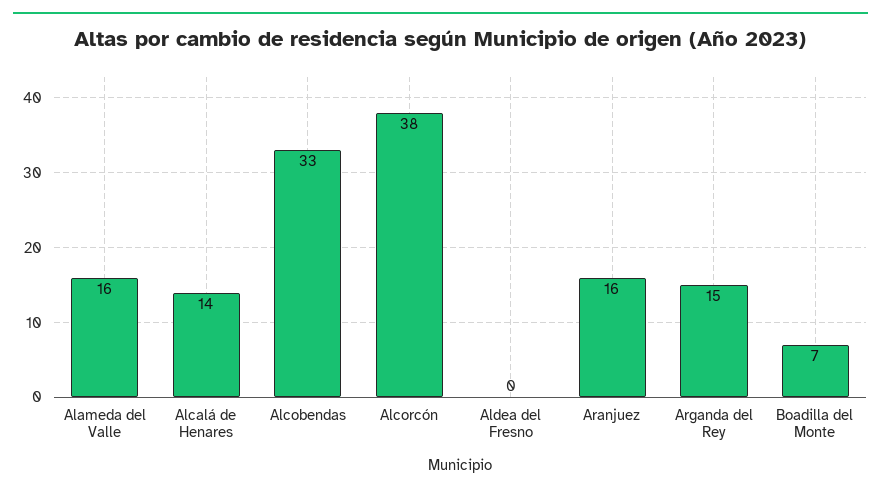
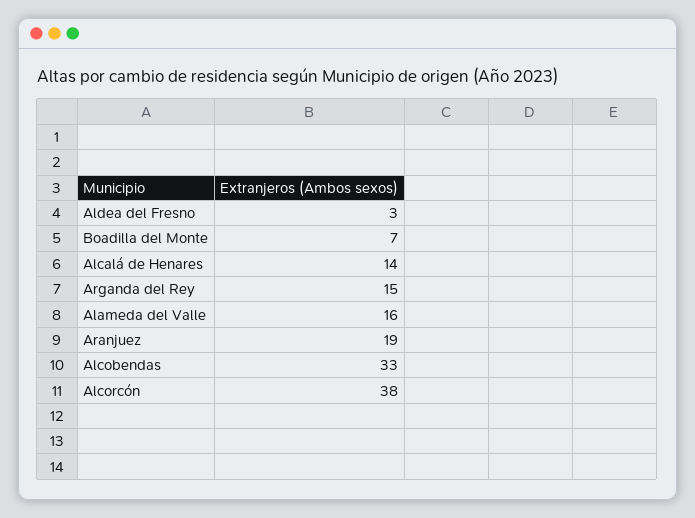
Aldea del Fresno: 0 -> 3
Aranjuez: 16 -> 19

